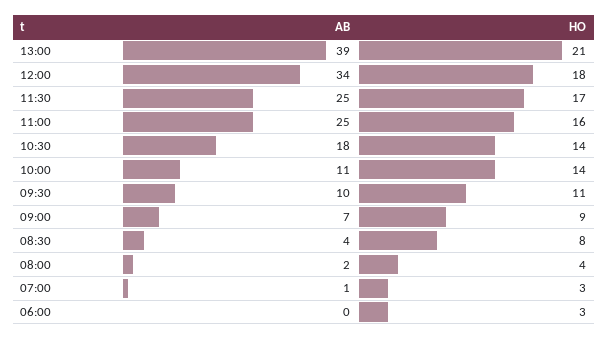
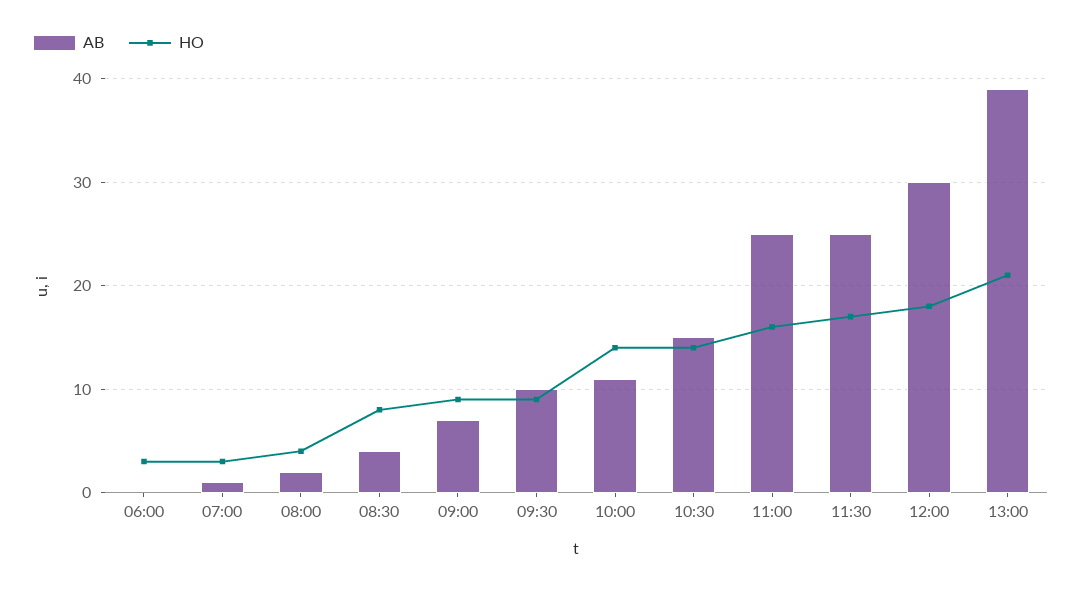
AB, 12:00: 34 -> 30
AB, 10:30: 18 -> 15
HO, 09:30: 11 -> 9

